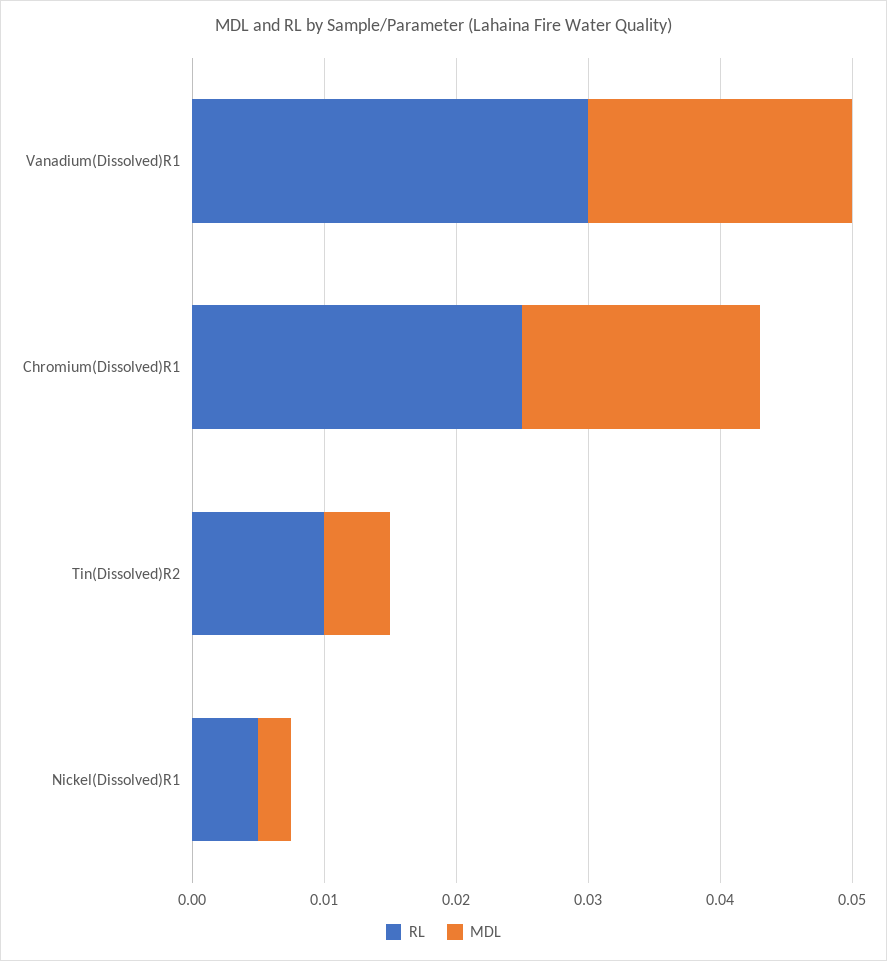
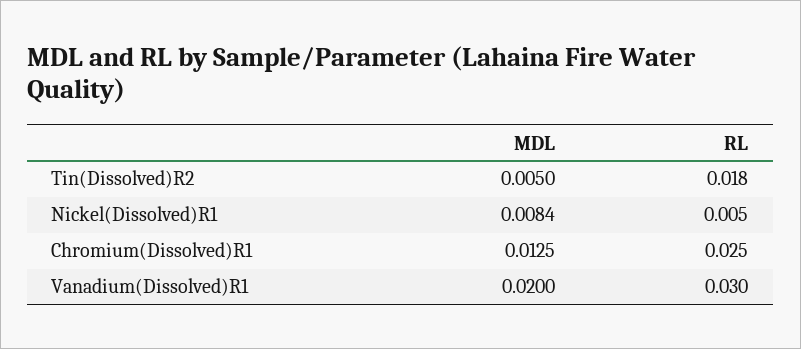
MDL, Chromium(Dissolved)R1: 0.018 -> 0.0125
RL, Tin(Dissolved)R2: 0.01 -> 0.018
MDL, Nickel(Dissolved)R1: 0.002 -> 0.0084

